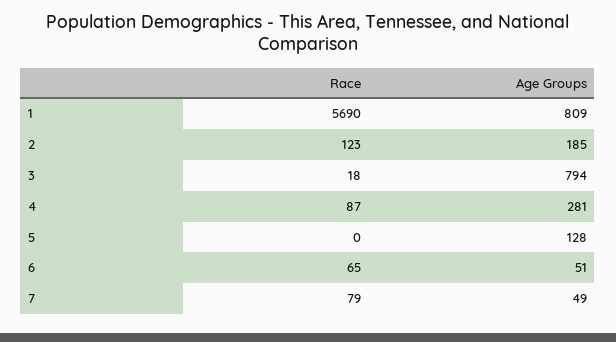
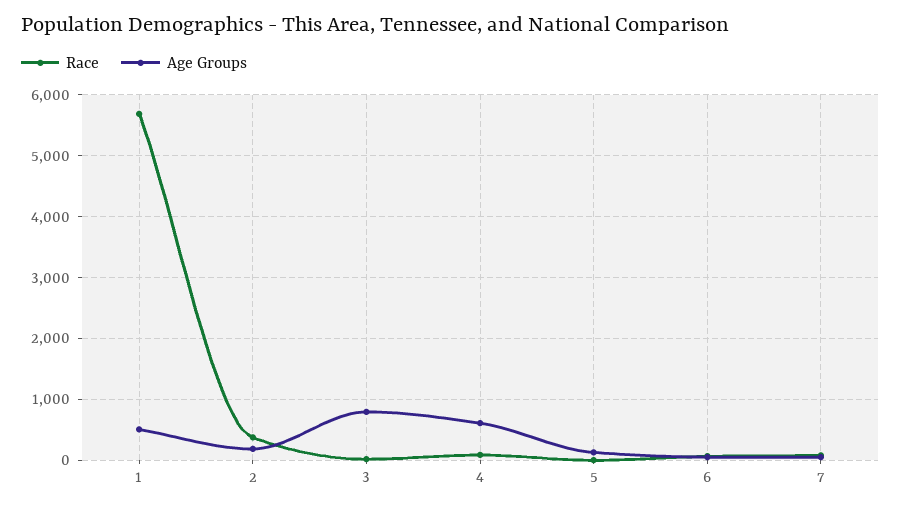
Age Groups, 1: 809 -> 500
Race, 2: 123 -> 400
Age Groups, 4: 281 -> 600

